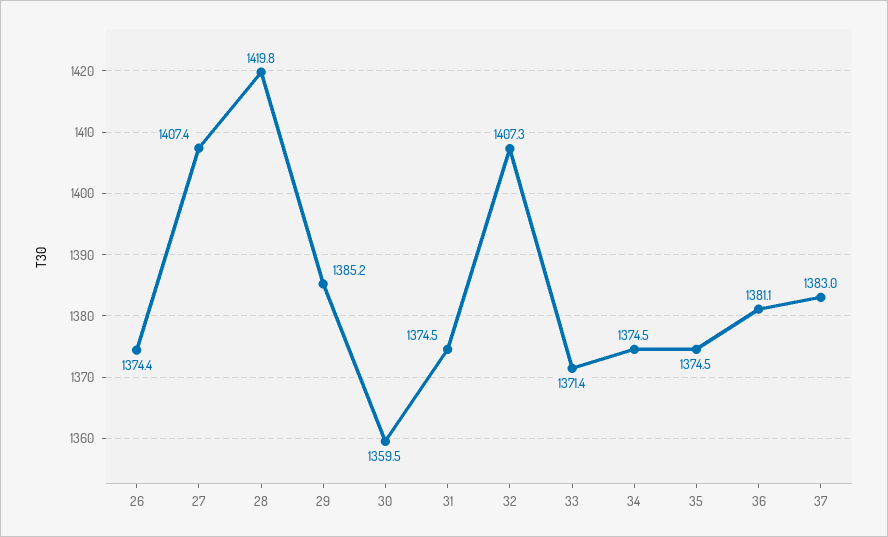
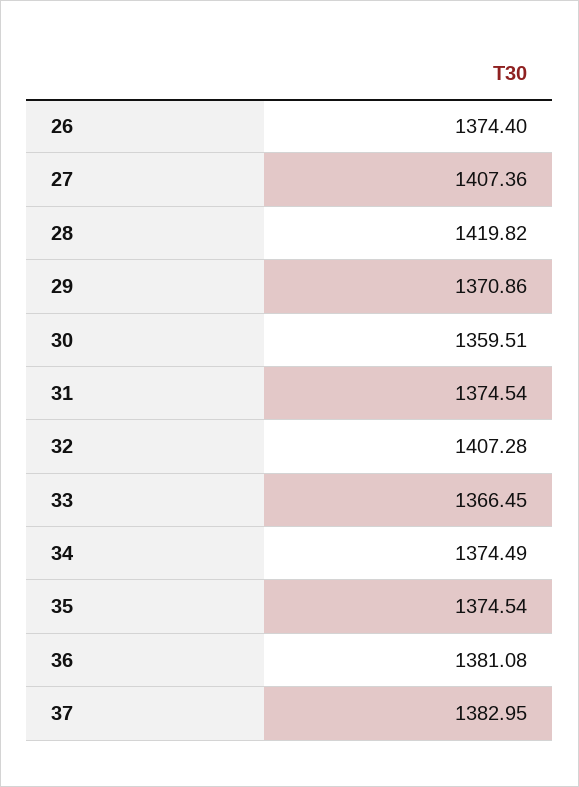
29: 1385.2 -> 1370.86
33: 1371.4 -> 1366.45

